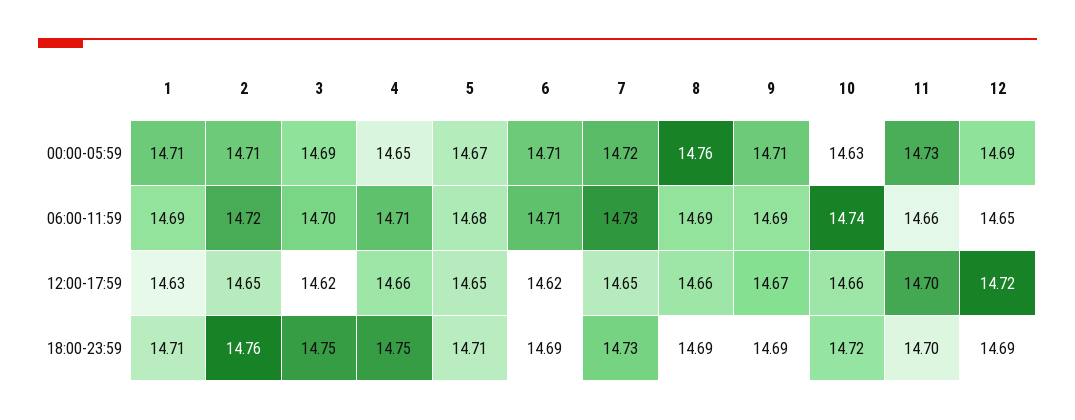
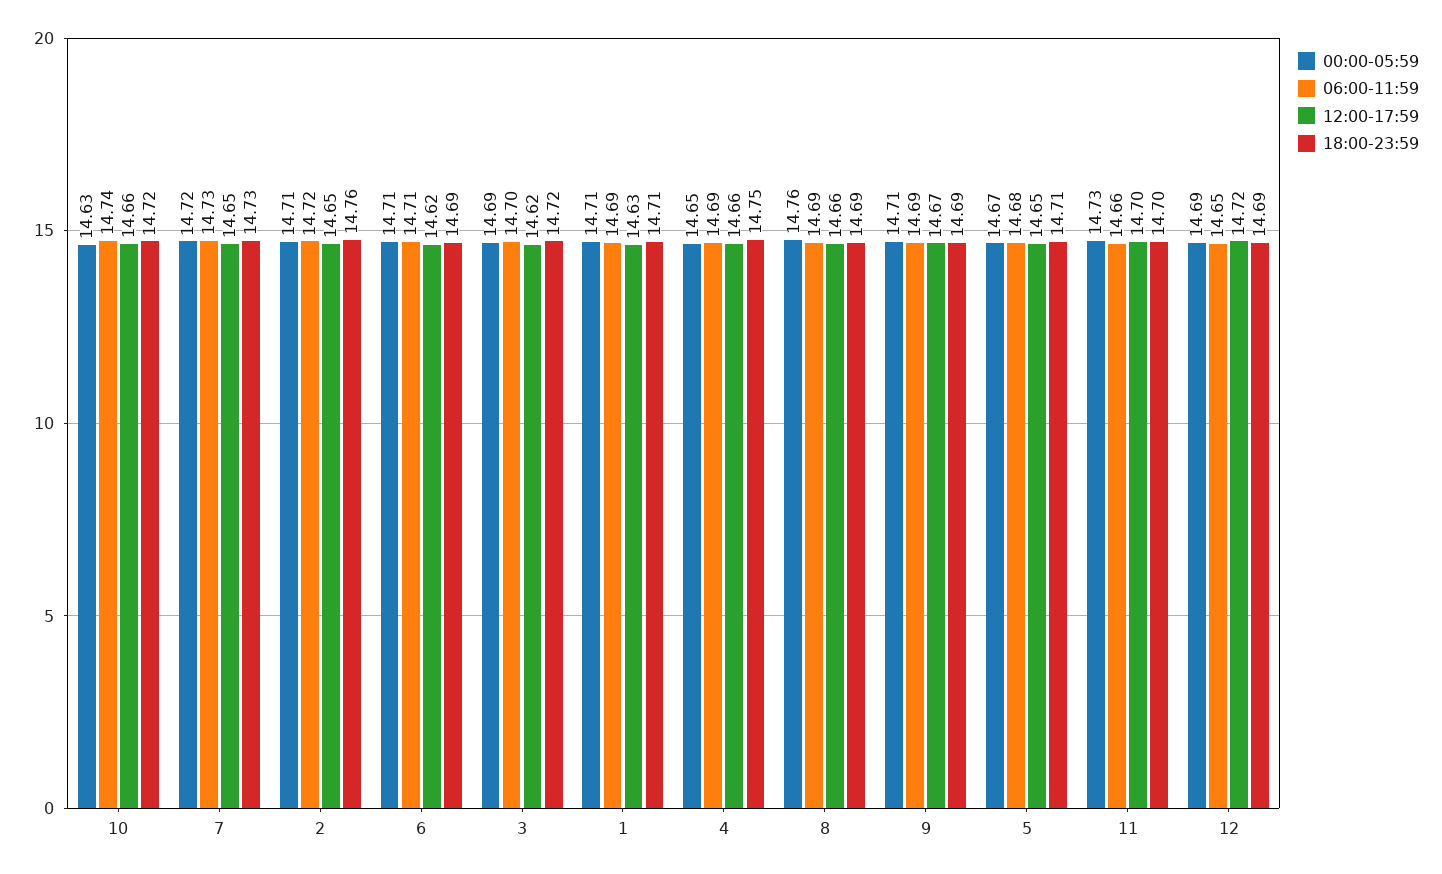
06:00-11:59, 4: 14.71 -> 14.69
18:00-23:59, 3: 14.75 -> 14.72

